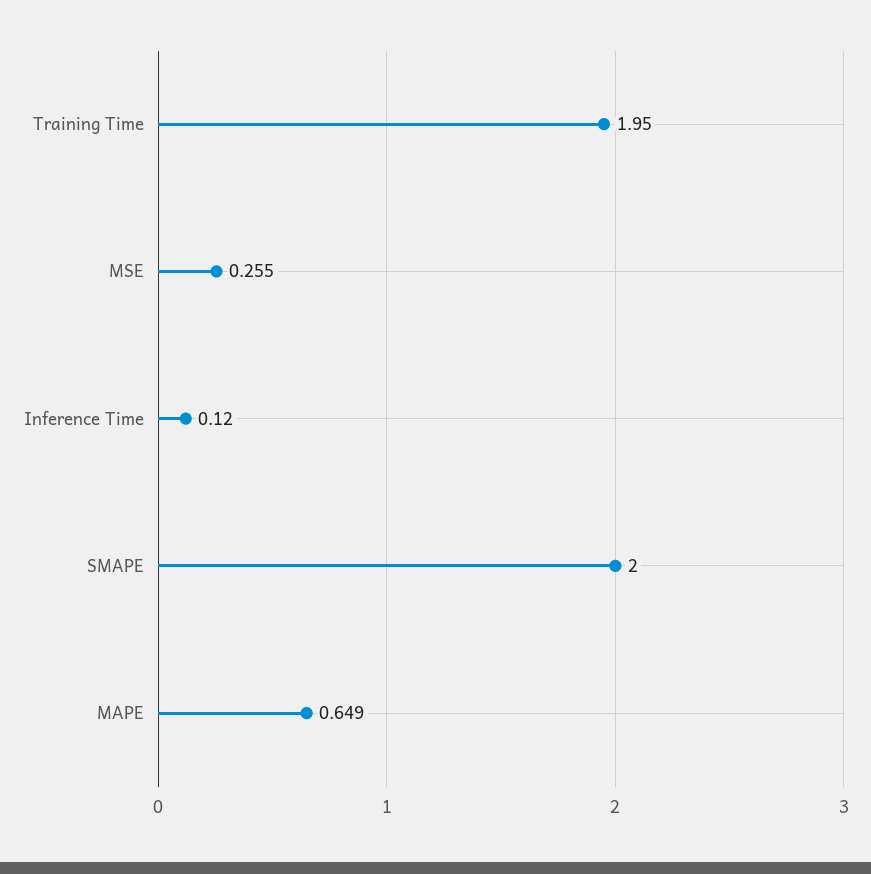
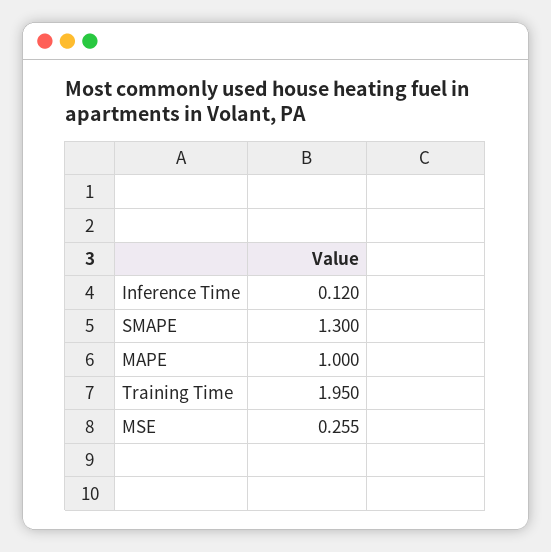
SMAPE: 2 -> 1.3
MAPE: 0.649 -> 1

